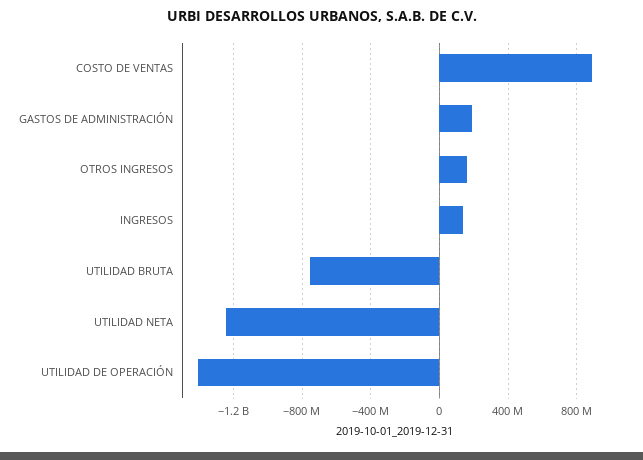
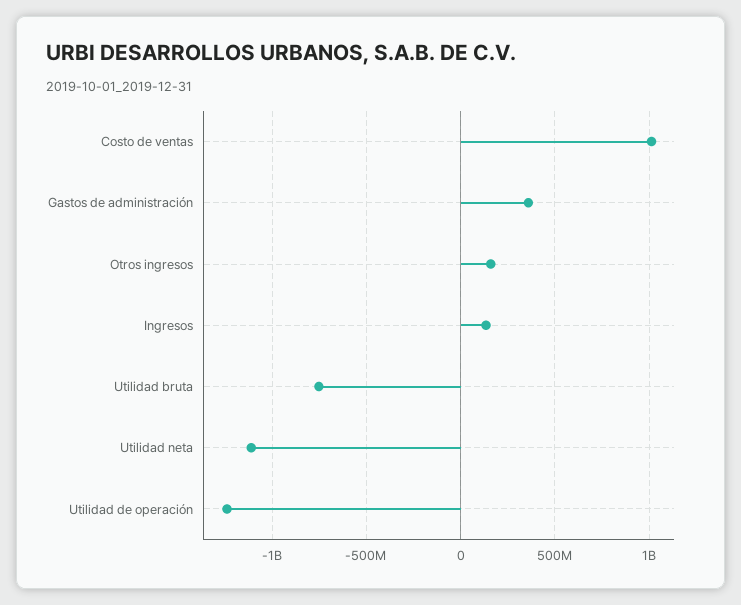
COSTO DE VENTAS: 900000000 -> 1000000000
GASTOS DE ADMINISTRACIÓN: 200000000 -> 350000000
UTILIDAD NETA: -1250000000 -> -1100000000
UTILIDAD DE OPERACIÓN: -1400000000 -> -1250000000

